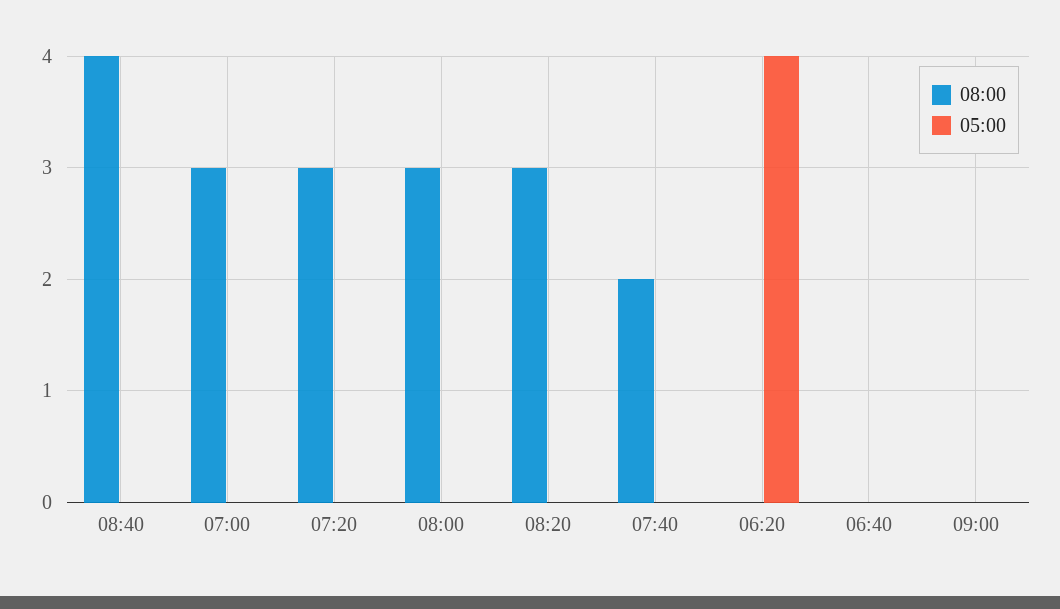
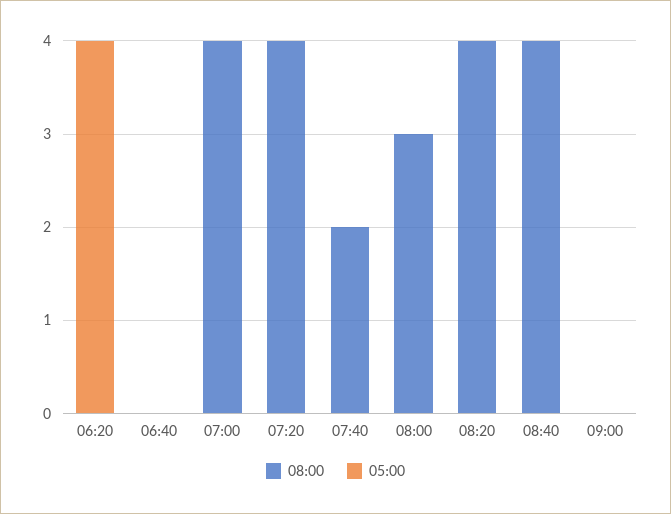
08:00, 07:00: 3 -> 4
08:00, 07:20: 3 -> 4
08:00, 08:20: 3 -> 4

